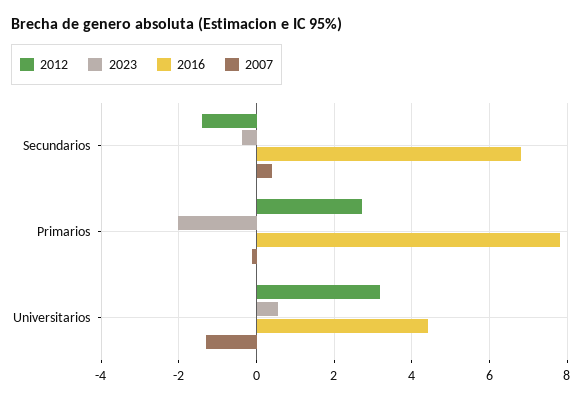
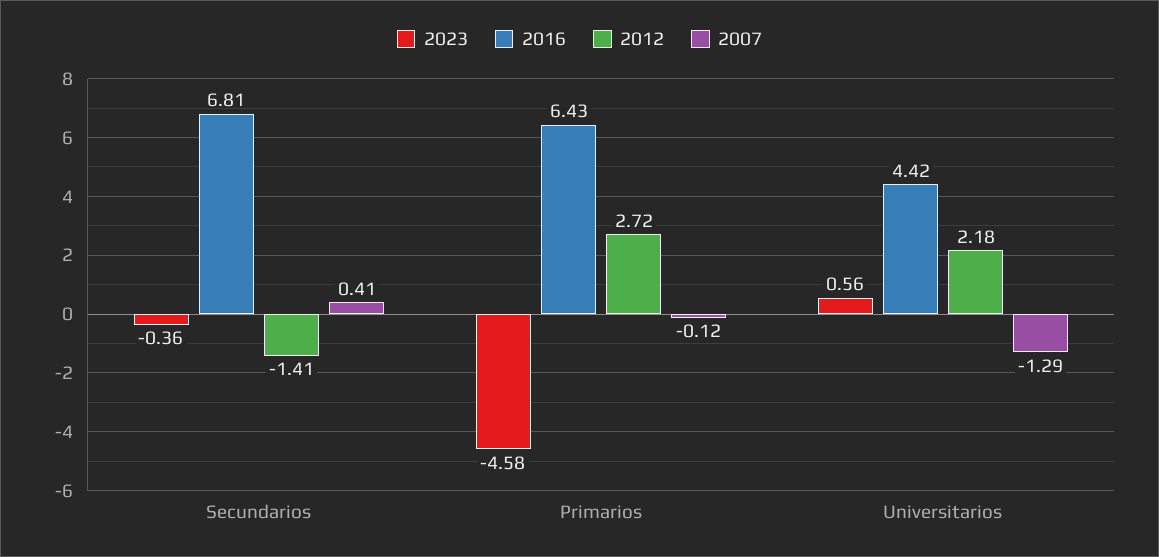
2023, Primarios: -2 -> -4.58
2016, Primarios: 7.8 -> 6.43
2012, Universitarios: 3.2 -> 2.18

